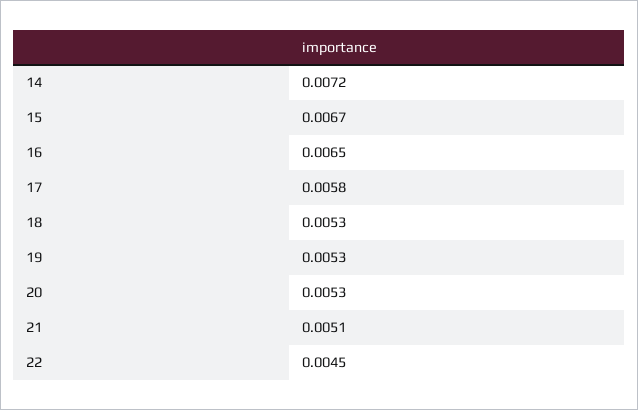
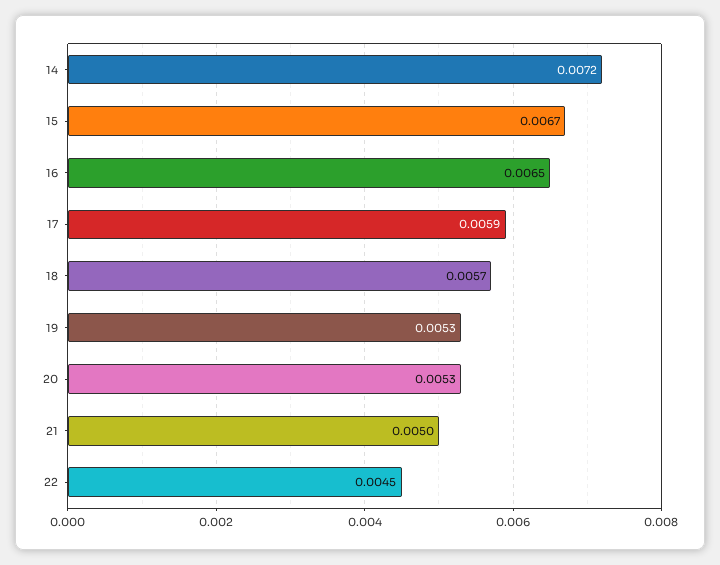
17: 0.0058 -> 0.0059
18: 0.0053 -> 0.0057
21: 0.0051 -> 0.005

